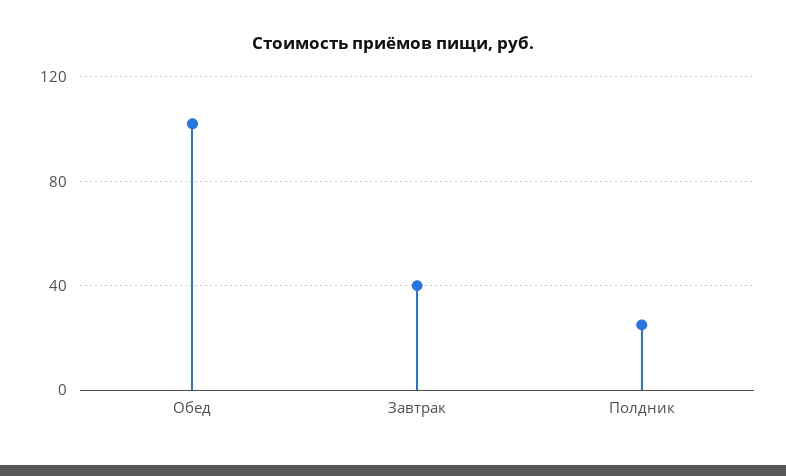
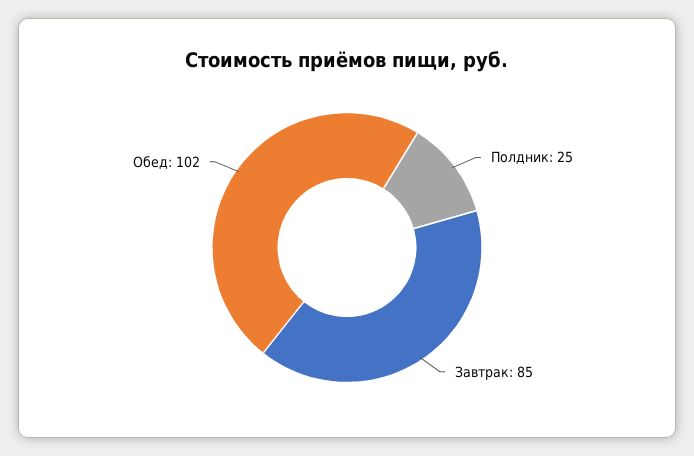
Завтрак: 40 -> 85

